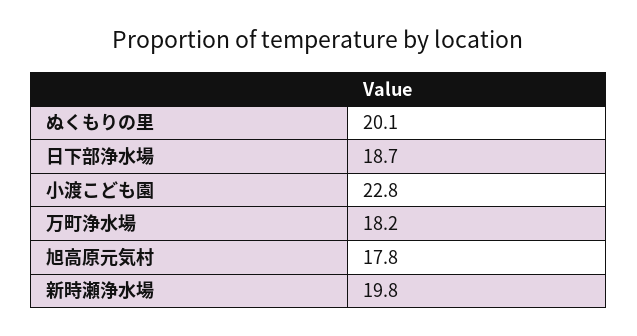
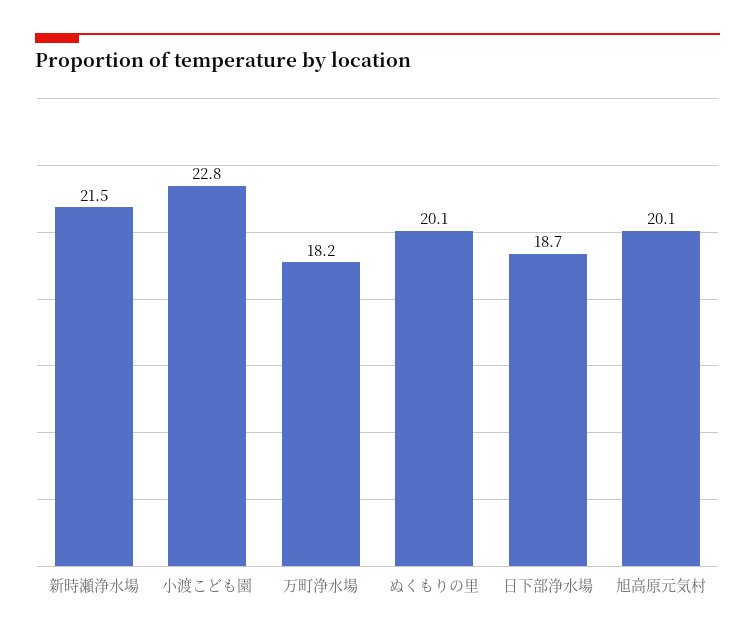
旭高原元気村: 17.8 -> 20.1
新時瀬浄水場: 19.8 -> 21.5

